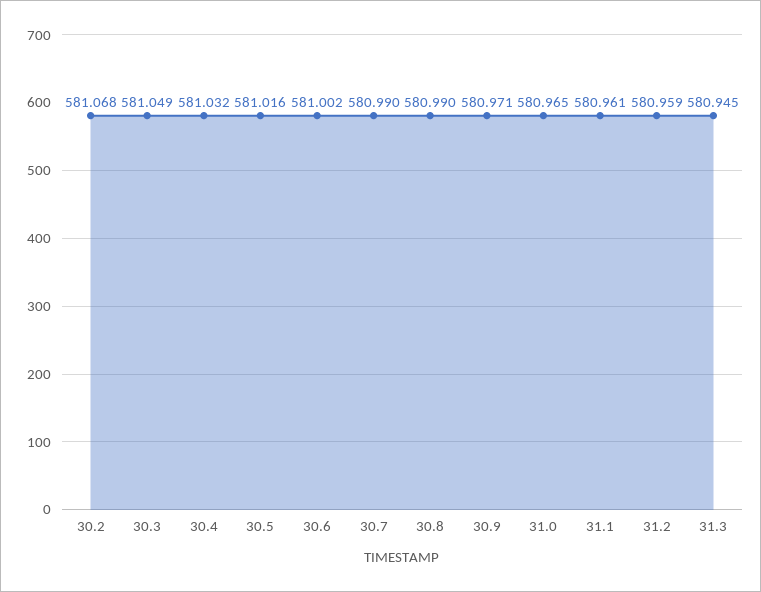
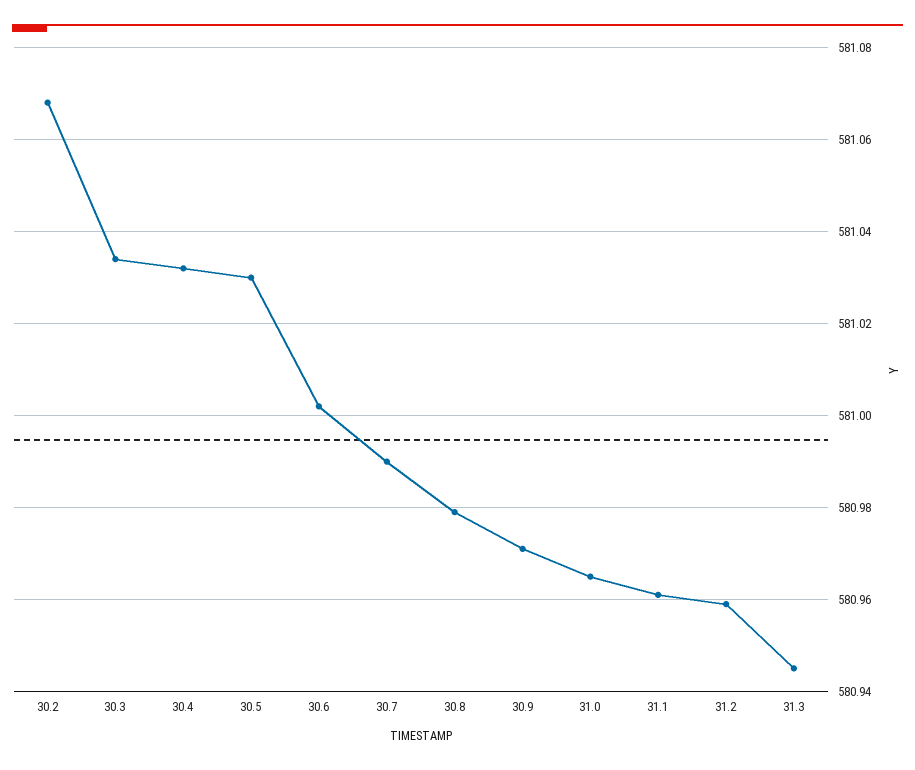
30.3: 581.049 -> 581.035
30.5: 581.016 -> 581.03
30.8: 580.99 -> 580.98

